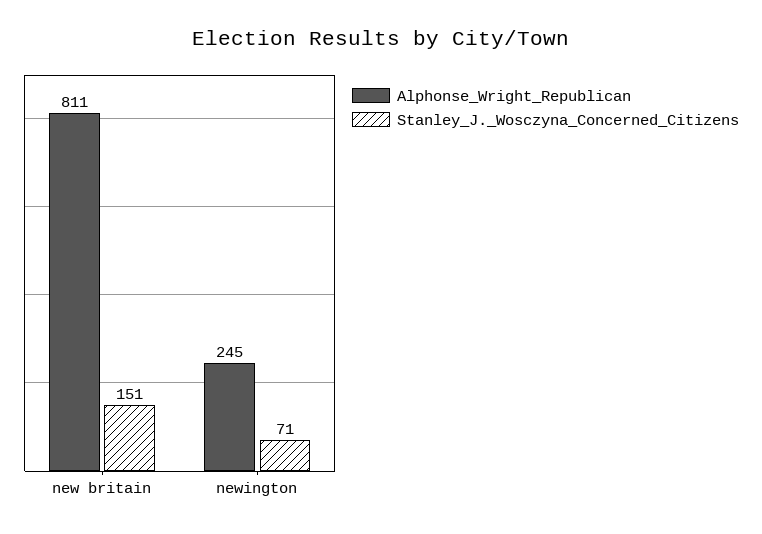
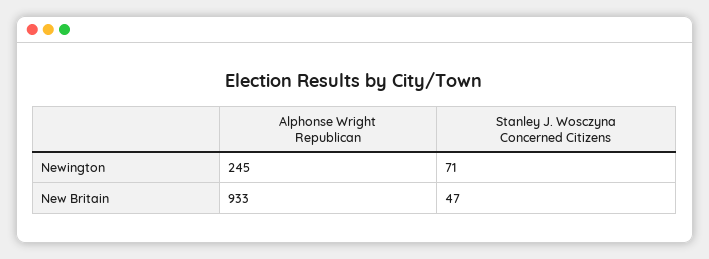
Alphonse_Wright_Republican, new britain: 811 -> 933
Stanley_J._Wosczyna_Concerned_Citizens, new britain: 151 -> 47

